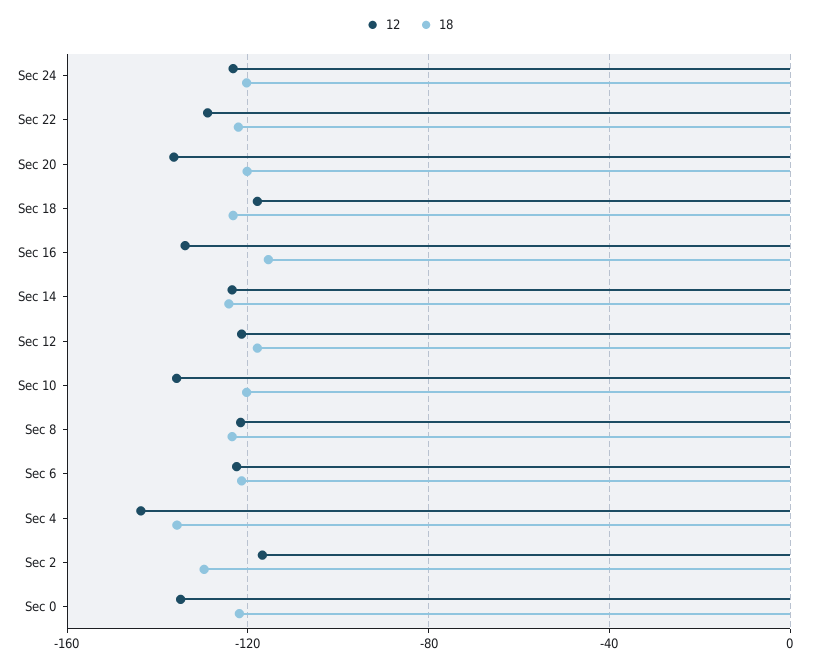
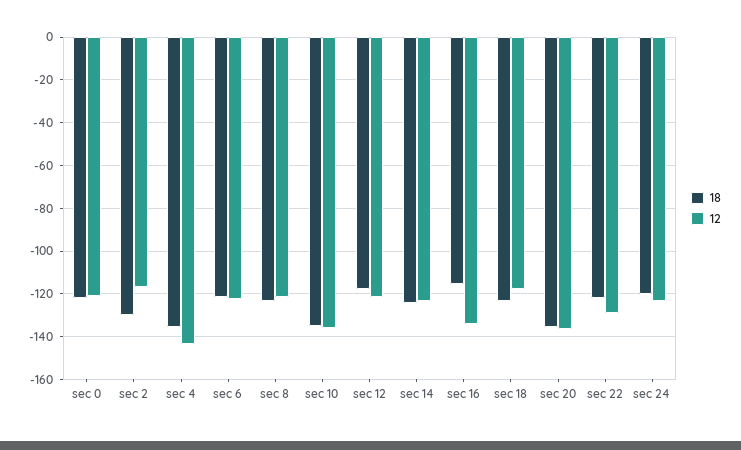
18, Sec 20: -120 -> -135
18, Sec 10: -120 -> -135
12, Sec 0: -135 -> -120

